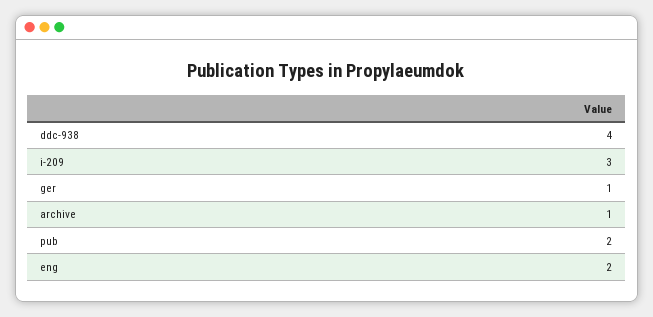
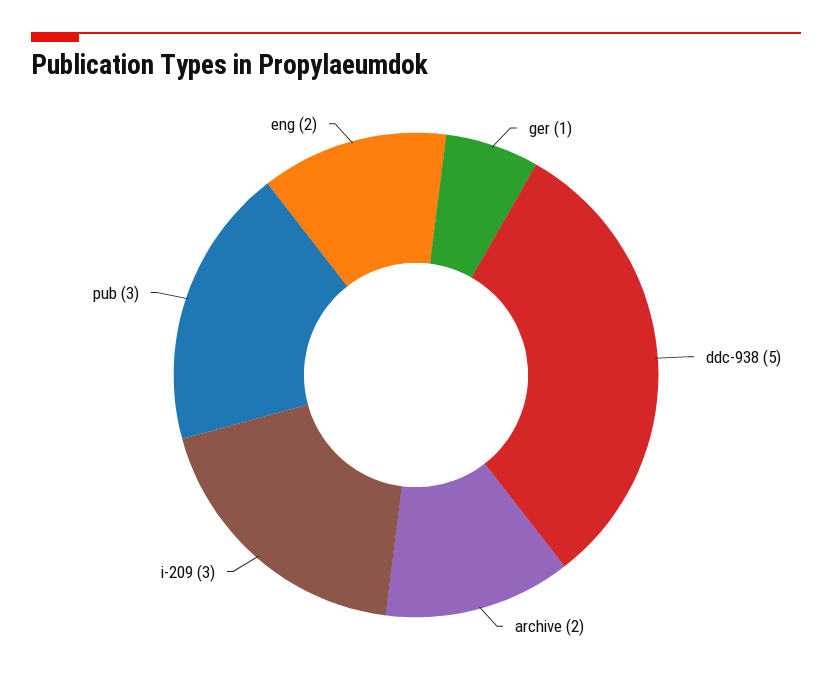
ddc-938: 4 -> 5
archive: 1 -> 2
pub: 2 -> 3

